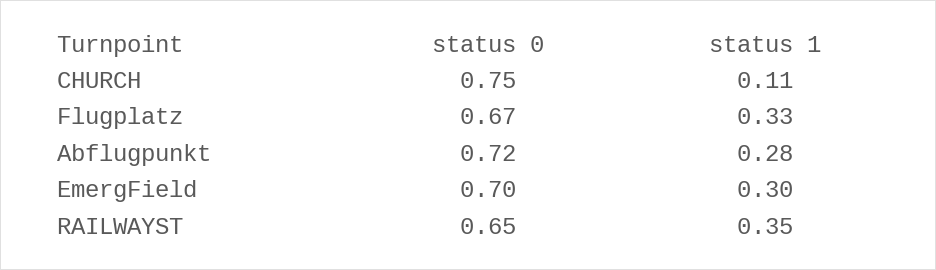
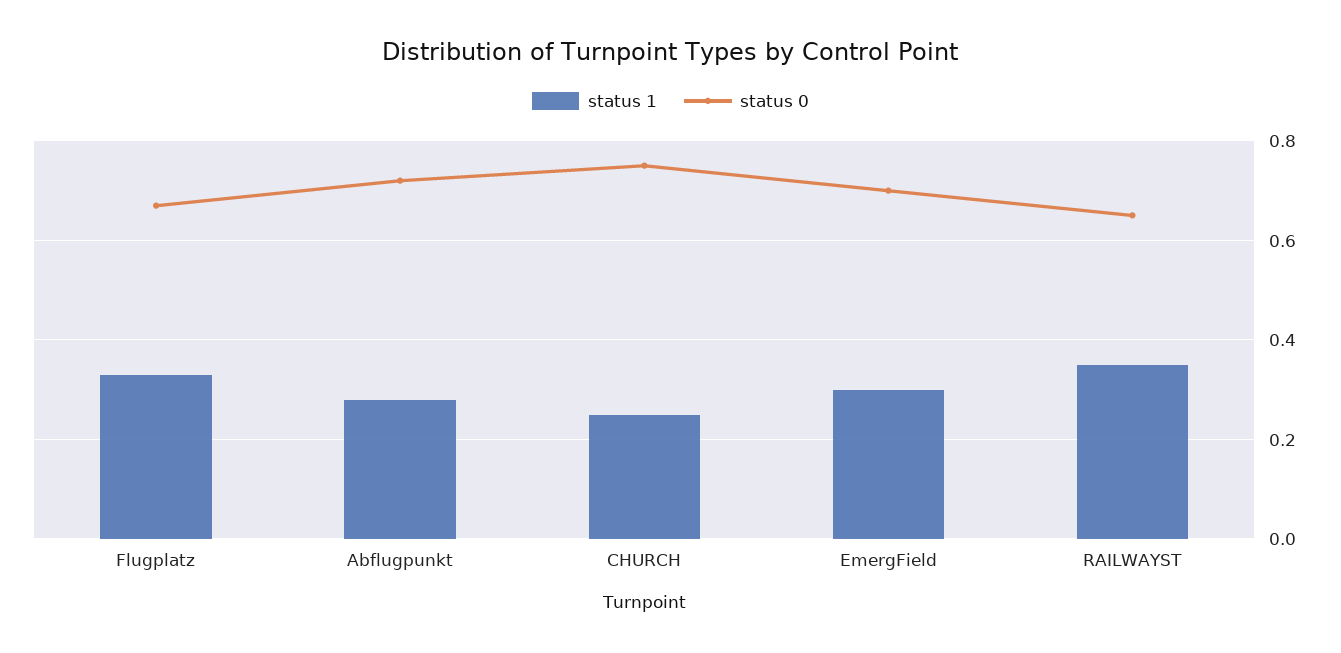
status 1, CHURCH: 0.11 -> 0.25

